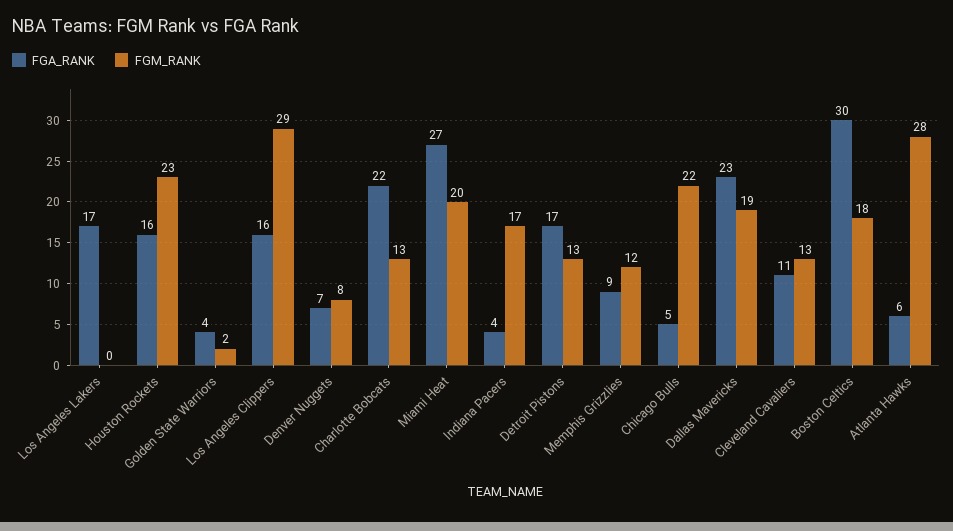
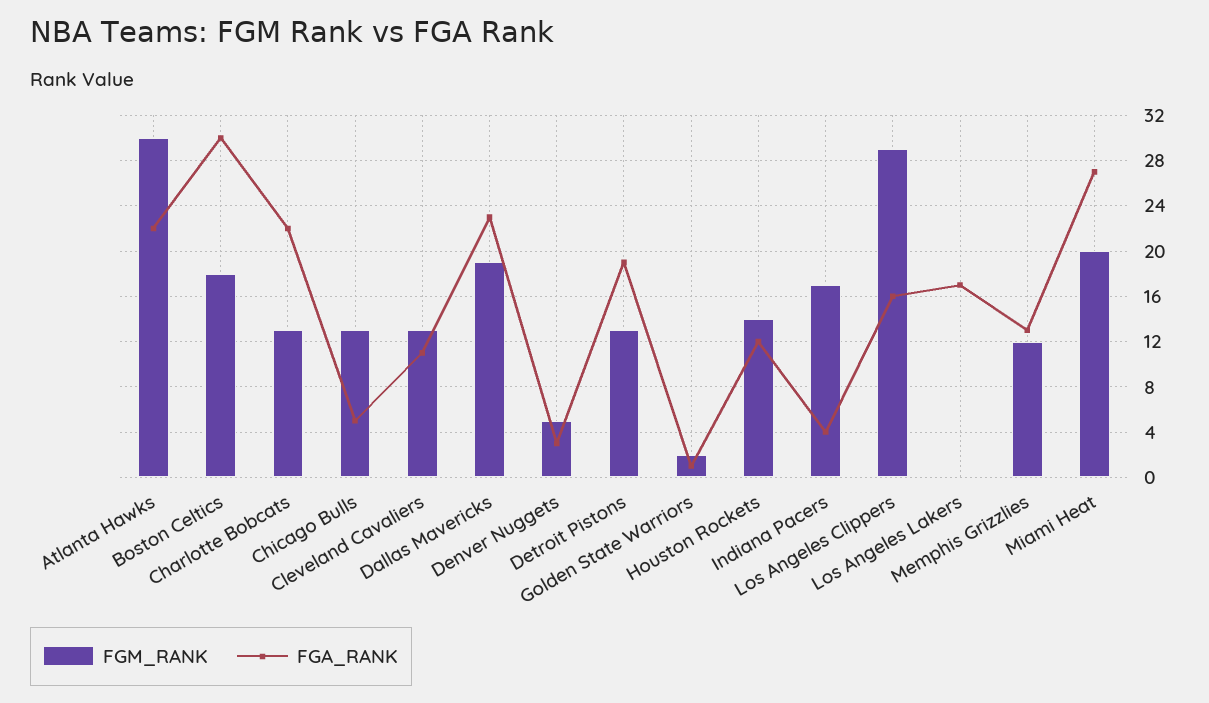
FGA_RANK, Houston Rockets: 16 -> 12
FGM_RANK, Houston Rockets: 23 -> 14
FGA_RANK, Golden State Warriors: 4 -> 1
FGA_RANK, Denver Nuggets: 7 -> 3
FGM_RANK, Denver Nuggets: 8 -> 5
FGA_RANK, Detroit Pistons: 17 -> 19
FGA_RANK, Memphis Grizzlies: 9 -> 13
FGM_RANK, Chicago Bulls: 22 -> 13
FGA_RANK, Atlanta Hawks: 6 -> 22
FGM_RANK, Atlanta Hawks: 28 -> 30

